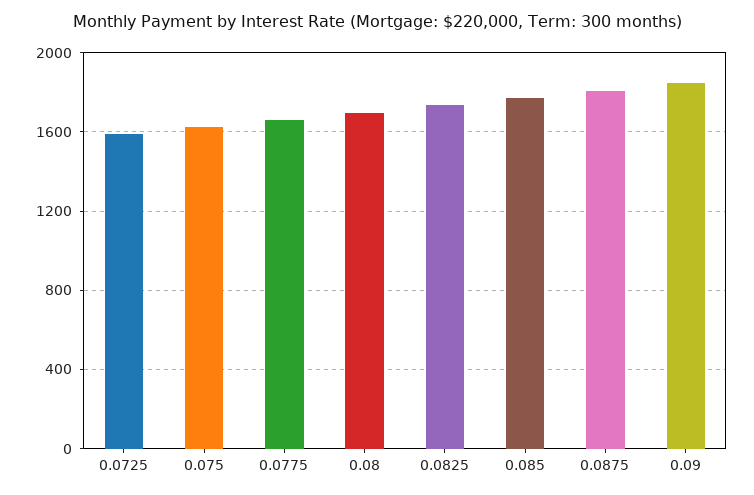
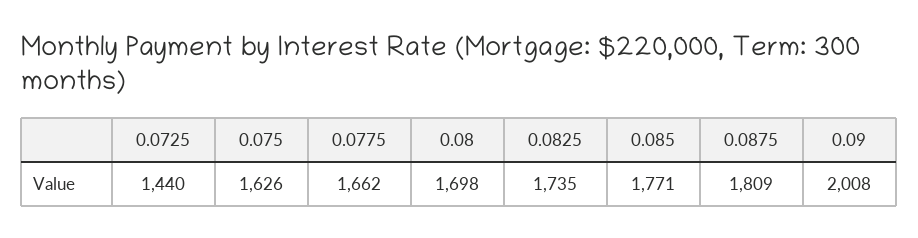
0.0725: 1600 -> 1440
0.09: 1850 -> 2008

